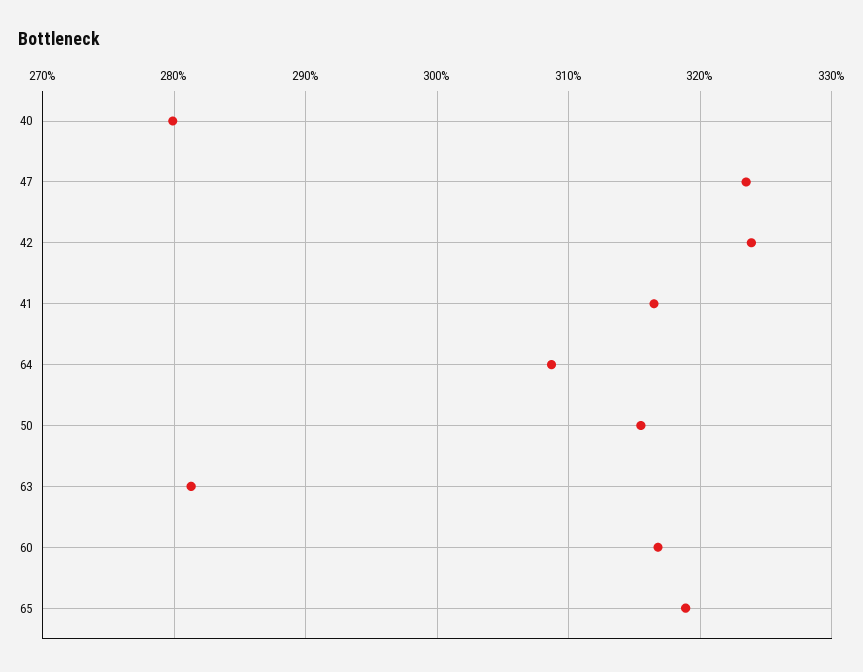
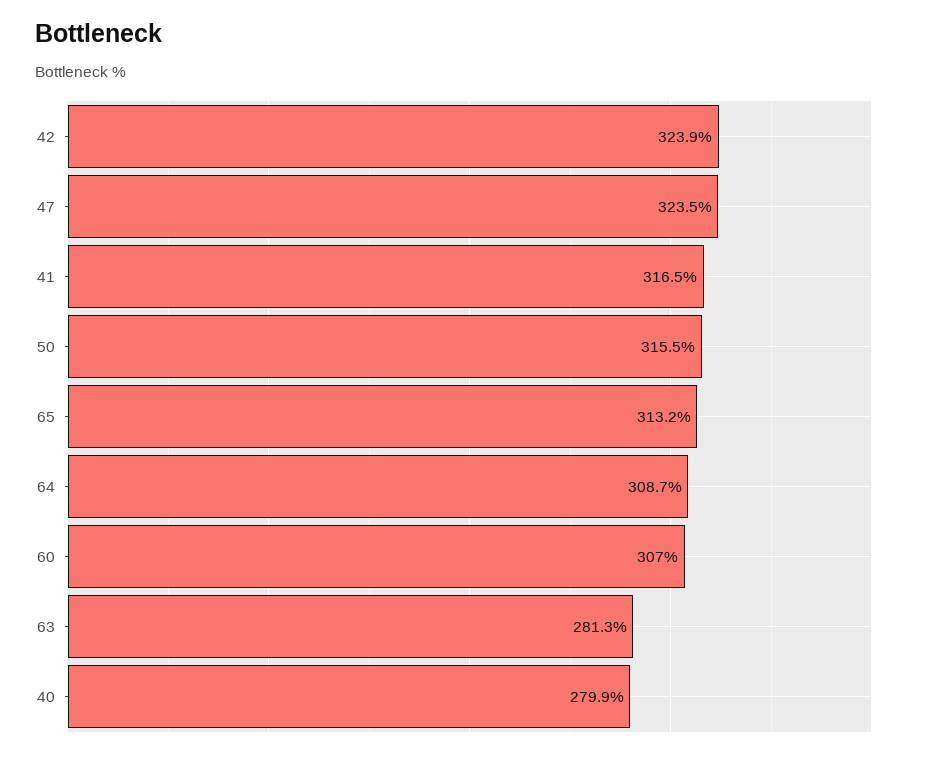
60: 317 -> 307
65: 319 -> 313.2

